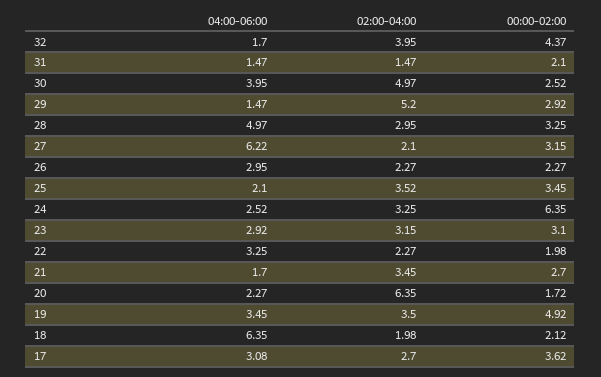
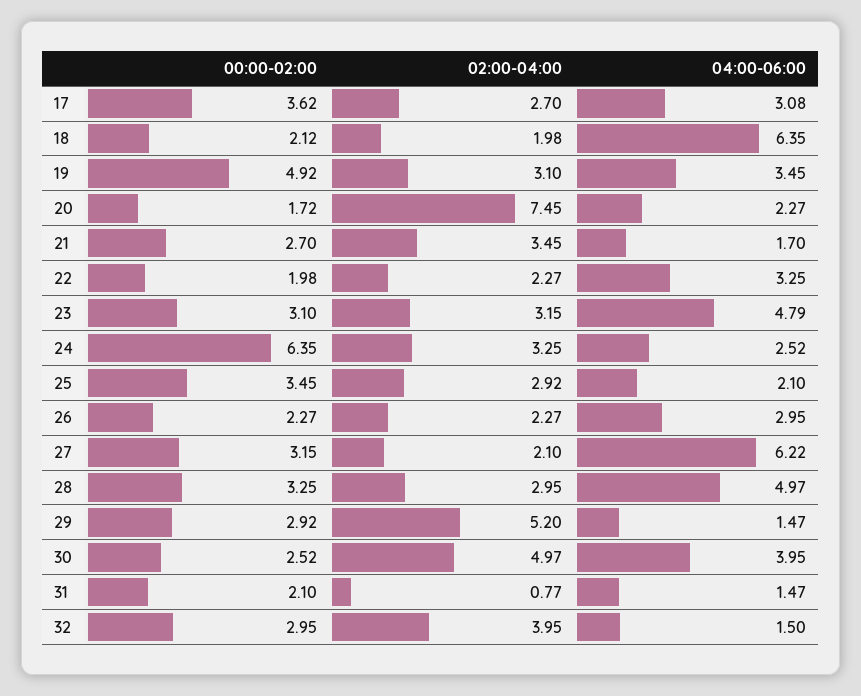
04:00-06:00, 32: 1.7 -> 1.5
00:00-02:00, 32: 4.37 -> 2.95
02:00-04:00, 31: 1.47 -> 0.77
02:00-04:00, 25: 3.52 -> 2.92
04:00-06:00, 23: 2.92 -> 4.79
02:00-04:00, 20: 6.35 -> 7.45
02:00-04:00, 19: 3.5 -> 3.1

